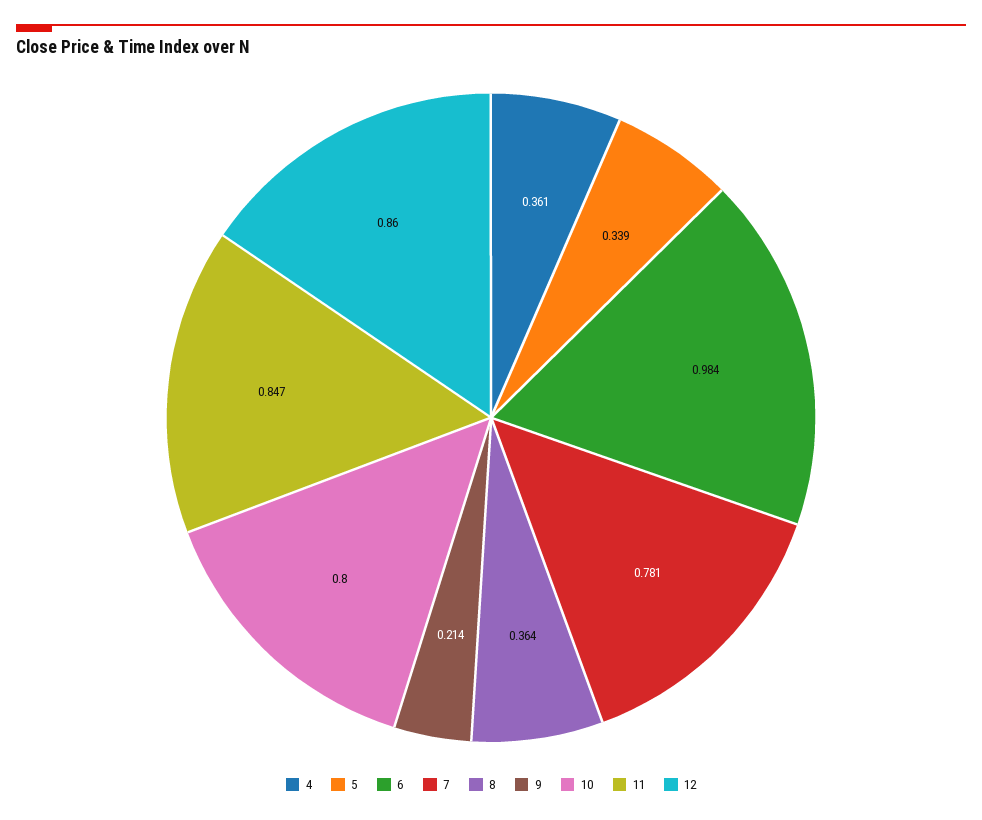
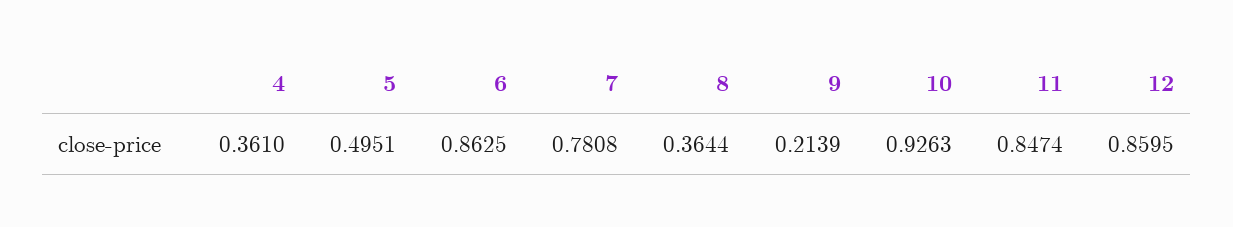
5: 0.339 -> 0.4951
6: 0.984 -> 0.8625
10: 0.8 -> 0.9263

